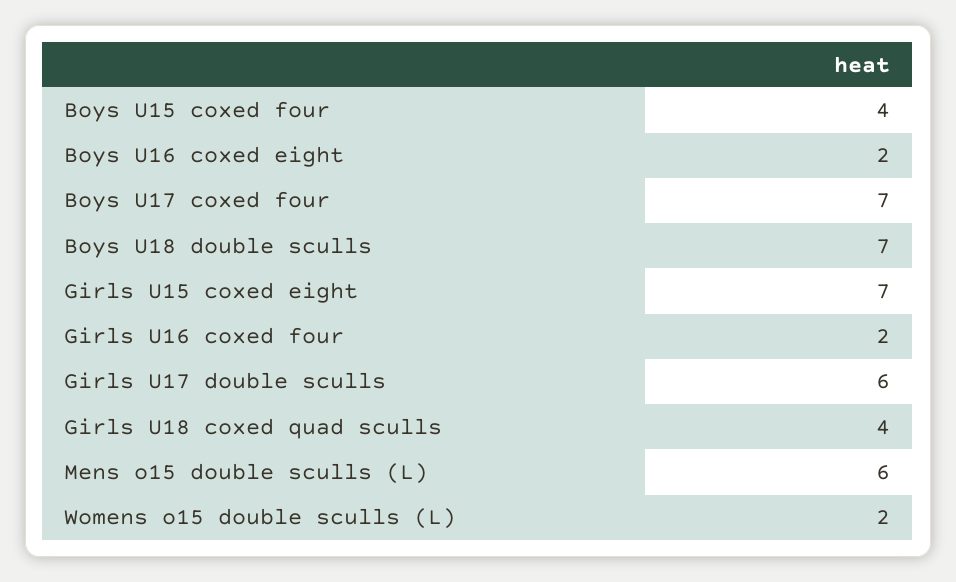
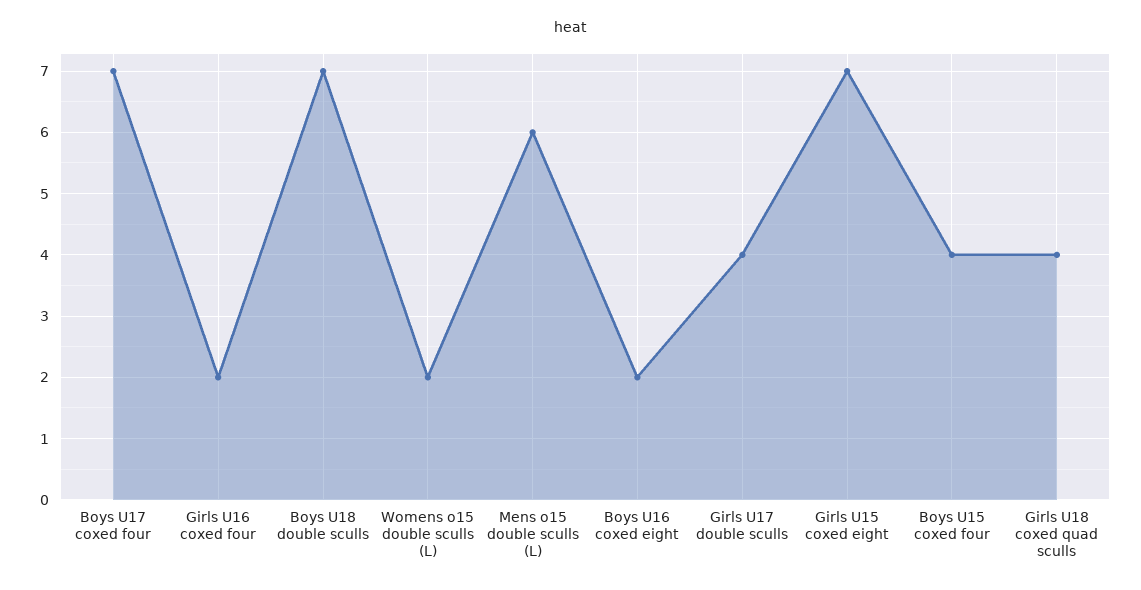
Girls U17 double sculls: 6 -> 4

